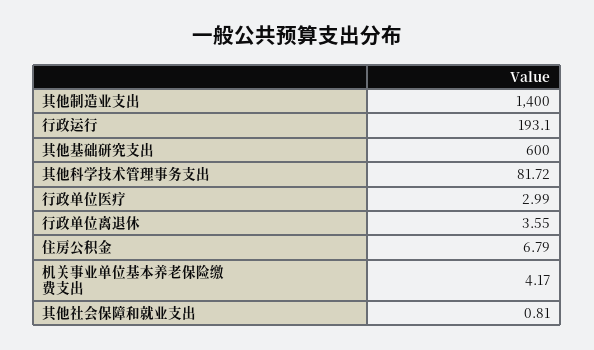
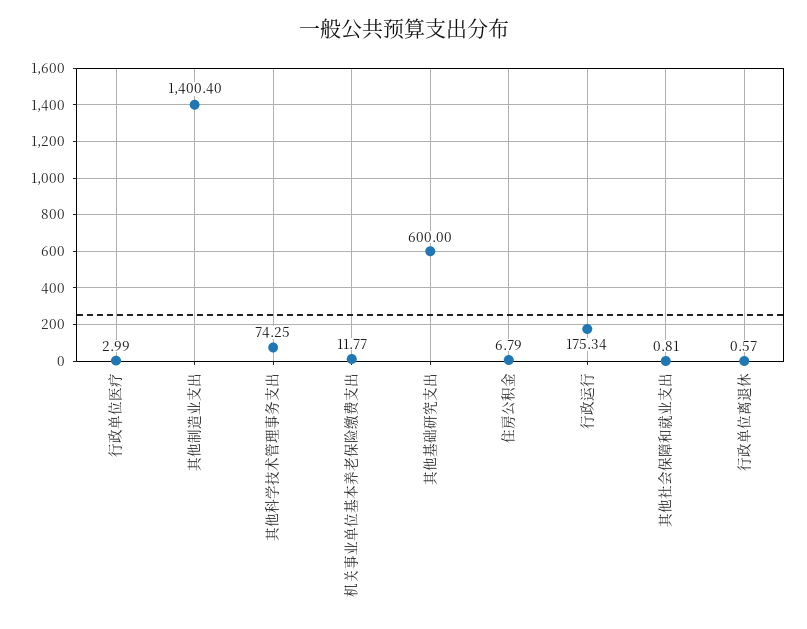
其他制造业支出: 1400 -> 1400.4
行政运行: 193.1 -> 175.34
其他科学技术管理事务支出: 81.72 -> 74.25
行政单位离退休: 3.55 -> 0.57
机关事业单位基本养老保险缴费支出: 4.17 -> 11.77

